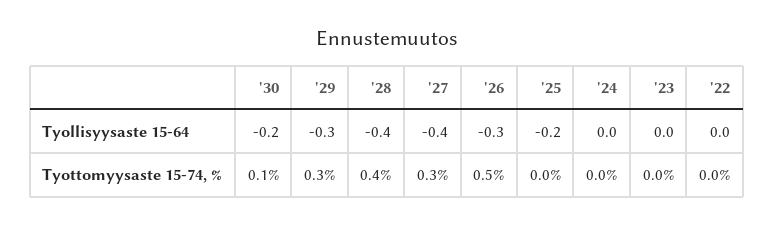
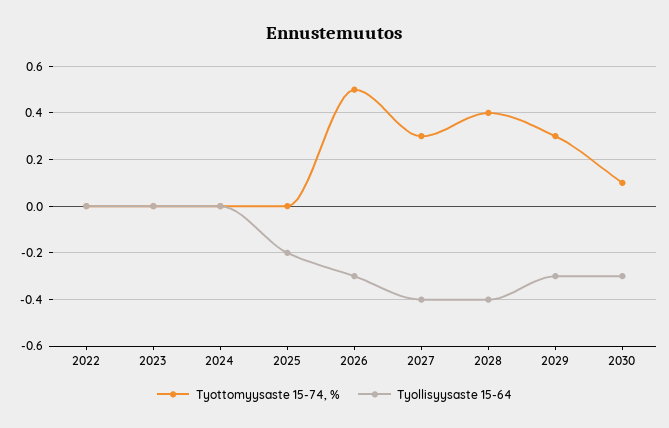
Tyollisyysaste 15-64, '30: -0.2 -> -0.3

